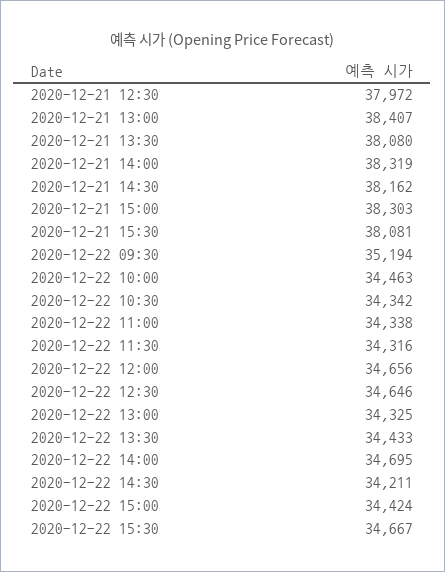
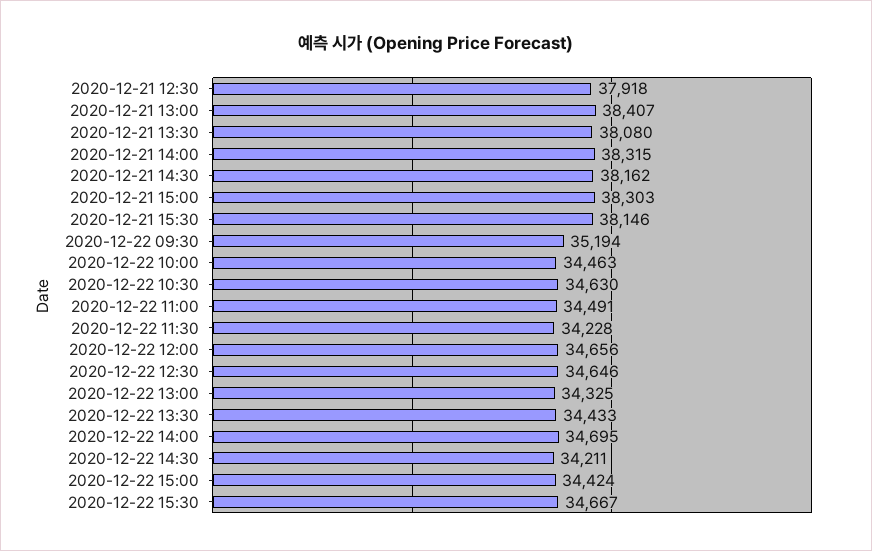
2020-12-21 12:30: 37972 -> 37918
2020-12-21 14:00: 38319 -> 38315
2020-12-21 15:30: 38081 -> 38146
2020-12-22 10:30: 34342 -> 34630
2020-12-22 11:00: 34338 -> 34491
2020-12-22 11:30: 34316 -> 34228

